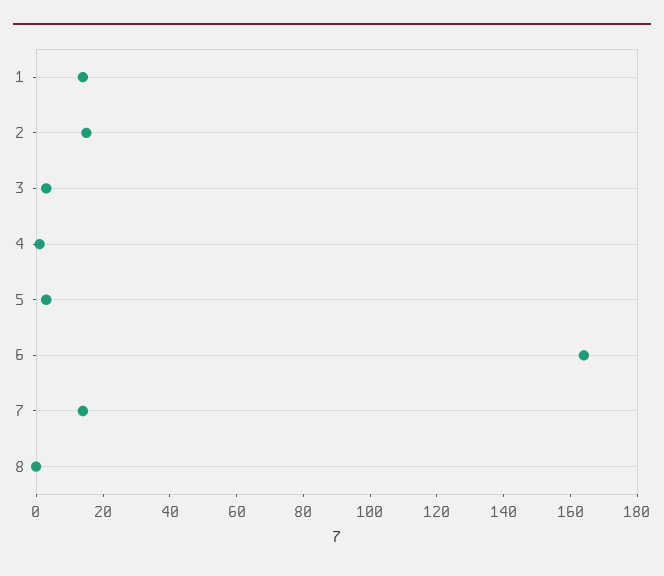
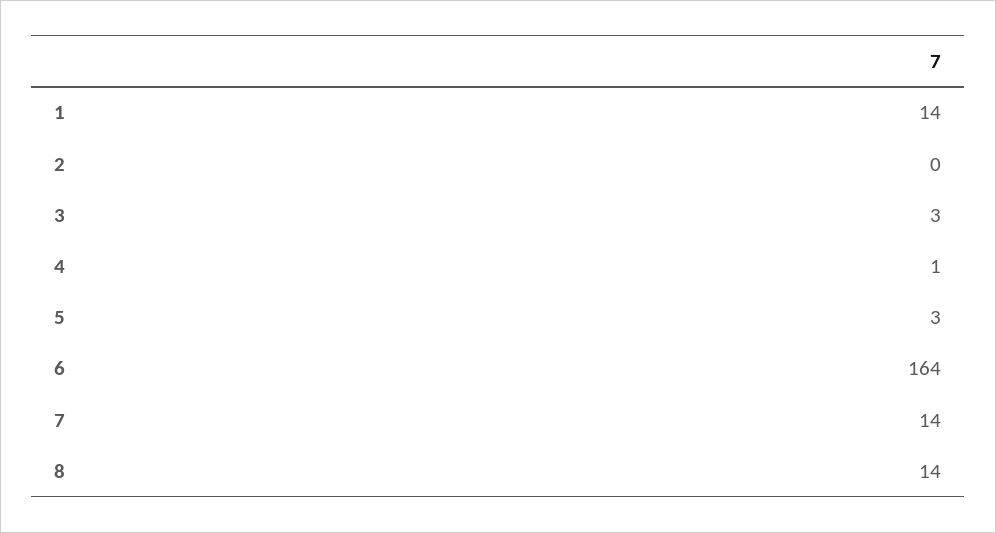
2: 15 -> 0
8: 0 -> 14

